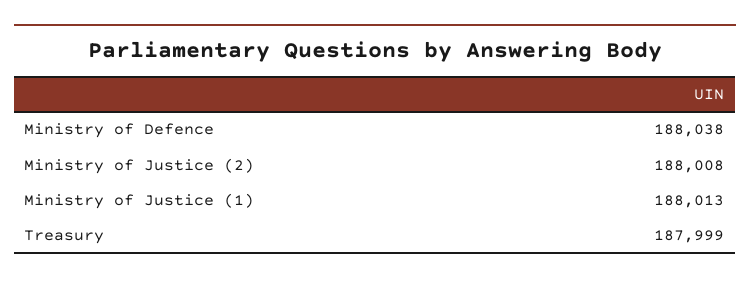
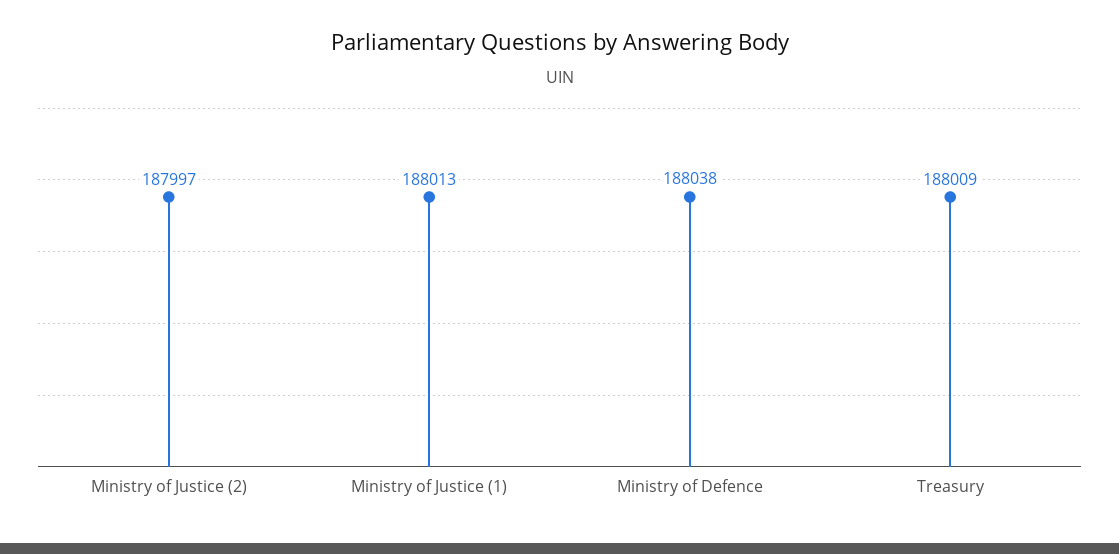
Ministry of Justice (2): 188008 -> 187997
Treasury: 187999 -> 188009

